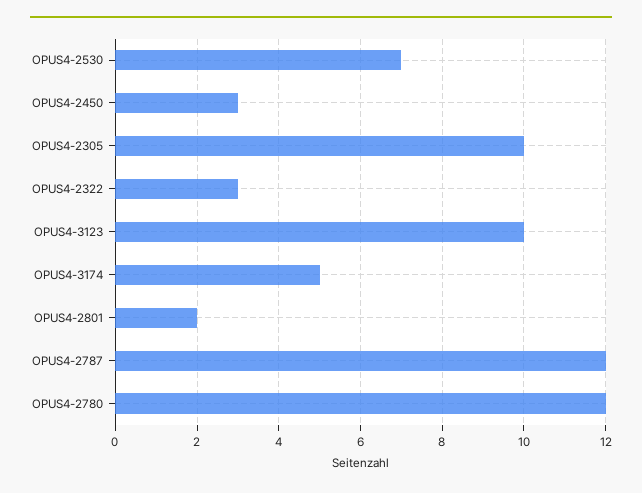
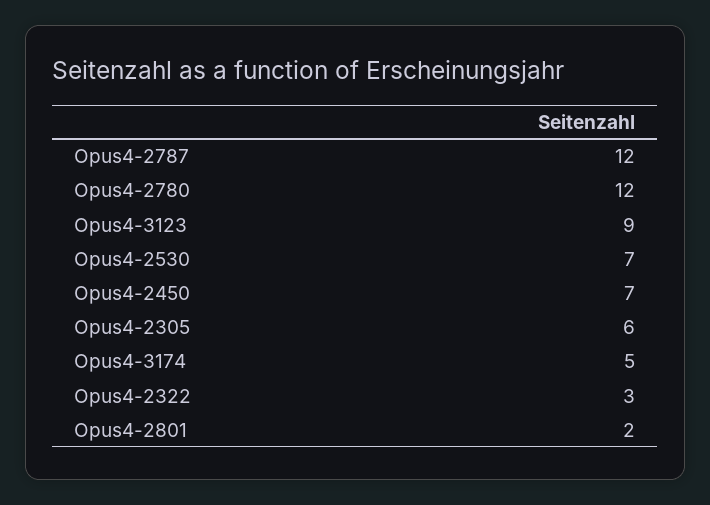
OPUS4-2450: 3 -> 7
OPUS4-2305: 10 -> 6
OPUS4-3123: 10 -> 9

